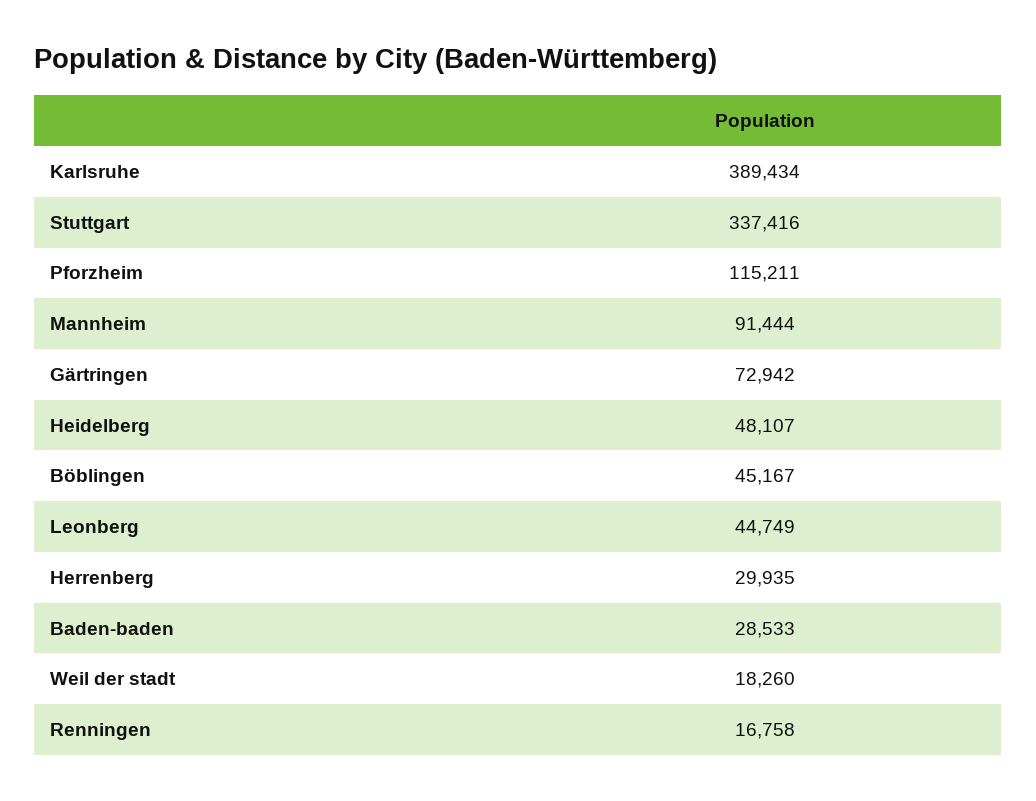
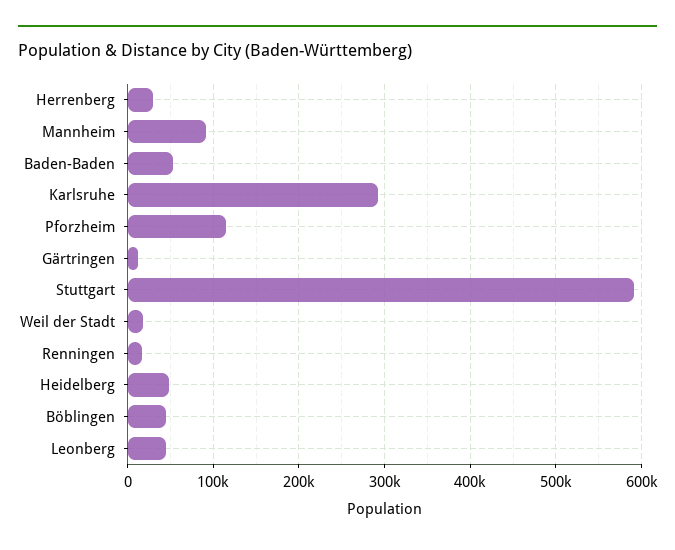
Karlsruhe: 389434 -> 290000
Stuttgart: 337416 -> 590000
Gärtringen: 72942 -> 10000
Baden-baden: 28533 -> 50000

